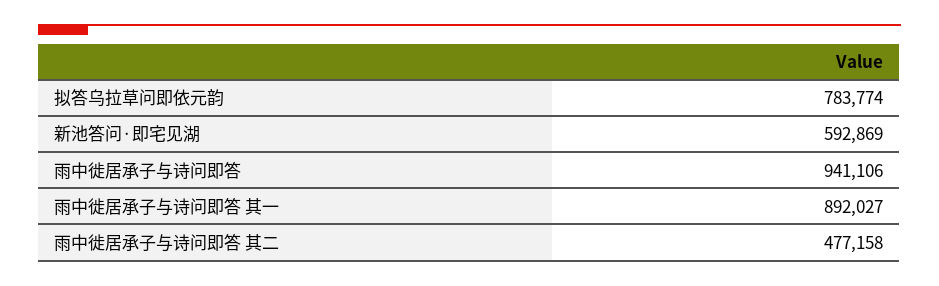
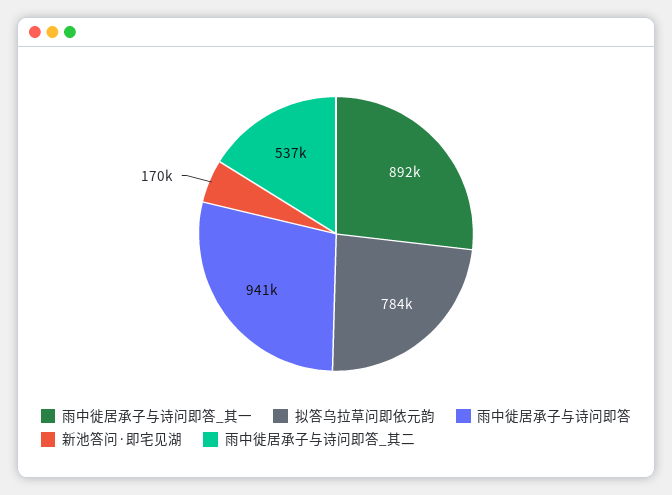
新池答问·即宅见湖: 592869 -> 170000
雨中徙居承子与诗问即答 其二: 477158 -> 537000

